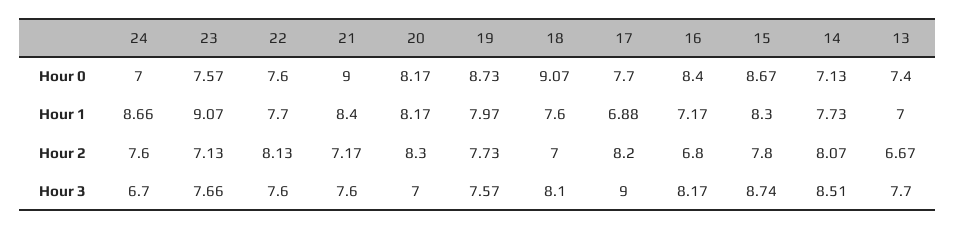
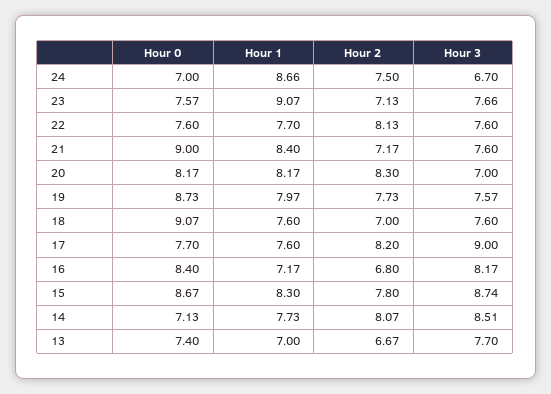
17, Hour 1: 6.88 -> 7.6
24, Hour 2: 7.6 -> 7.5
18, Hour 3: 8.1 -> 7.6

